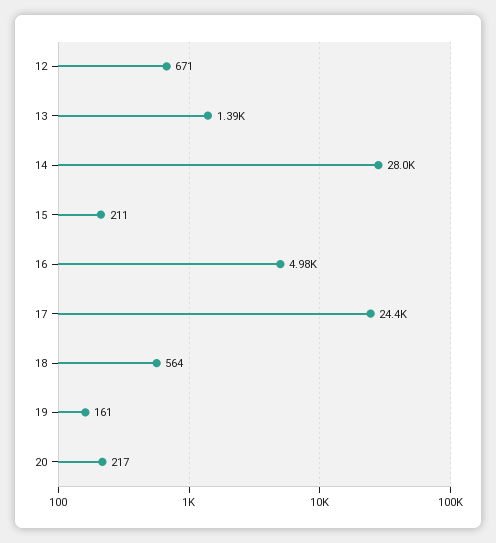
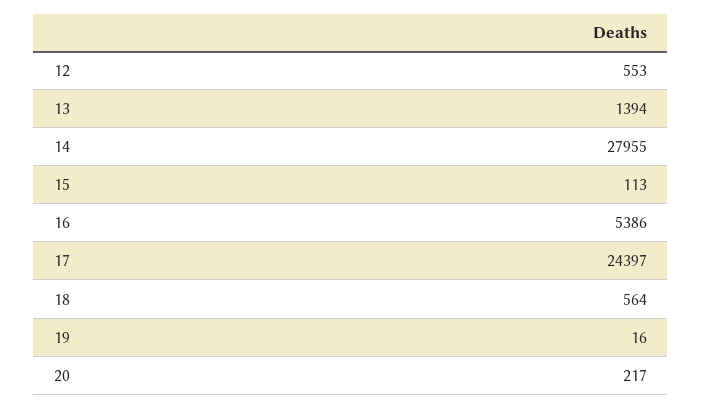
12: 671 -> 553
15: 211 -> 113
16: 4980 -> 5386
19: 161 -> 16

